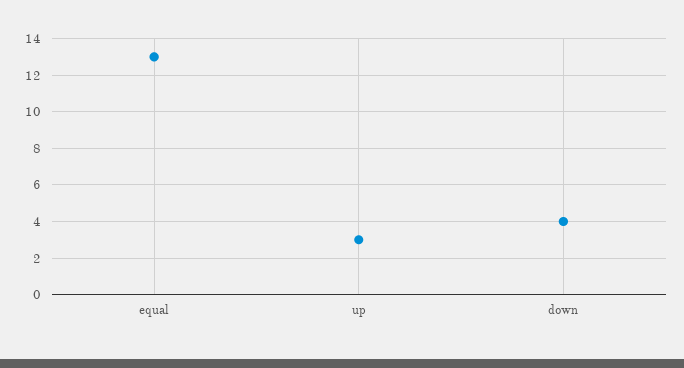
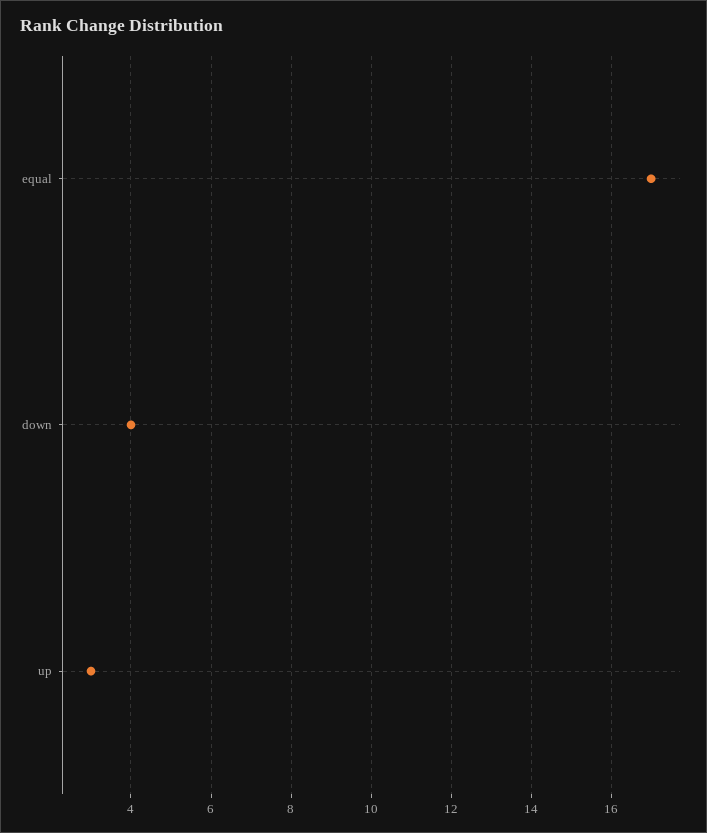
equal: 13 -> 17

